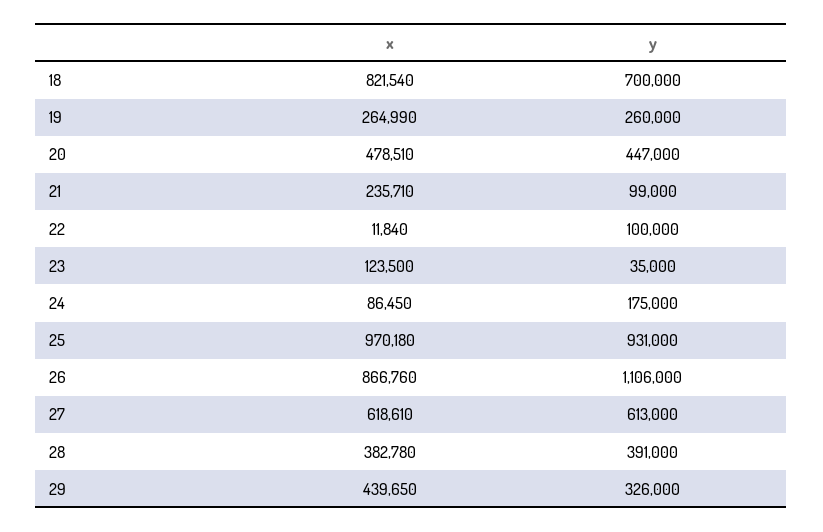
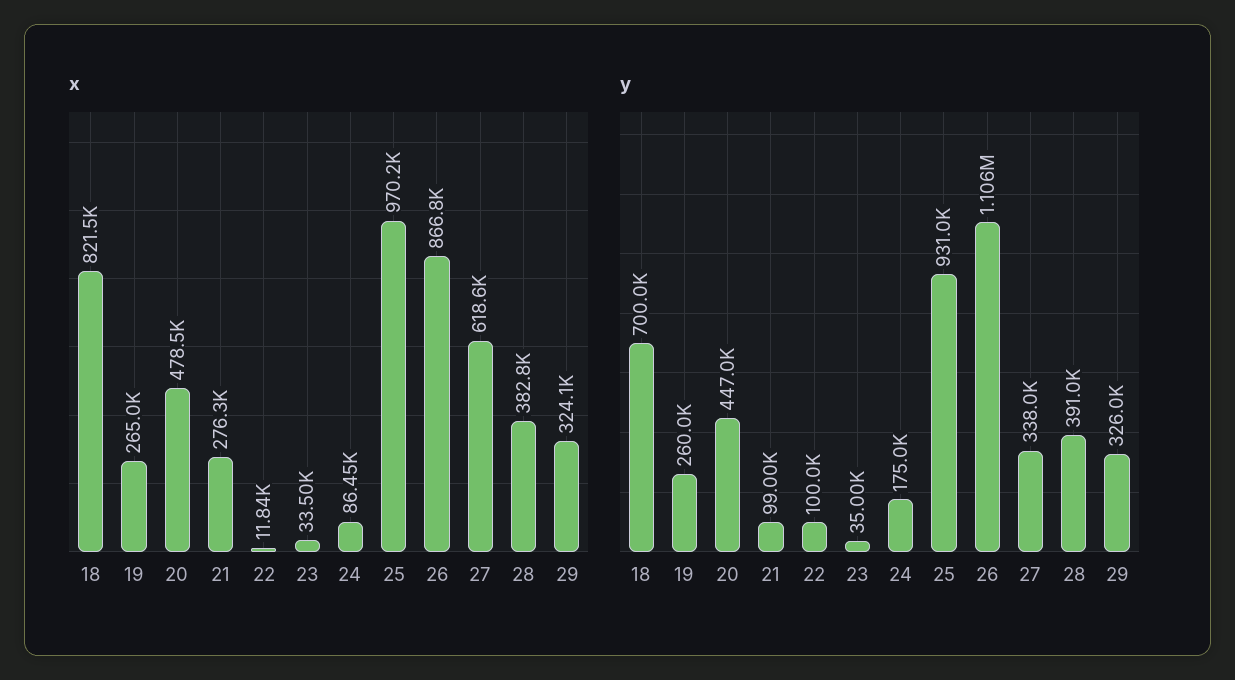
x, 21: 235710 -> 276300
x, 23: 123500 -> 33500
y, 27: 613000 -> 338000
x, 29: 439650 -> 324100

